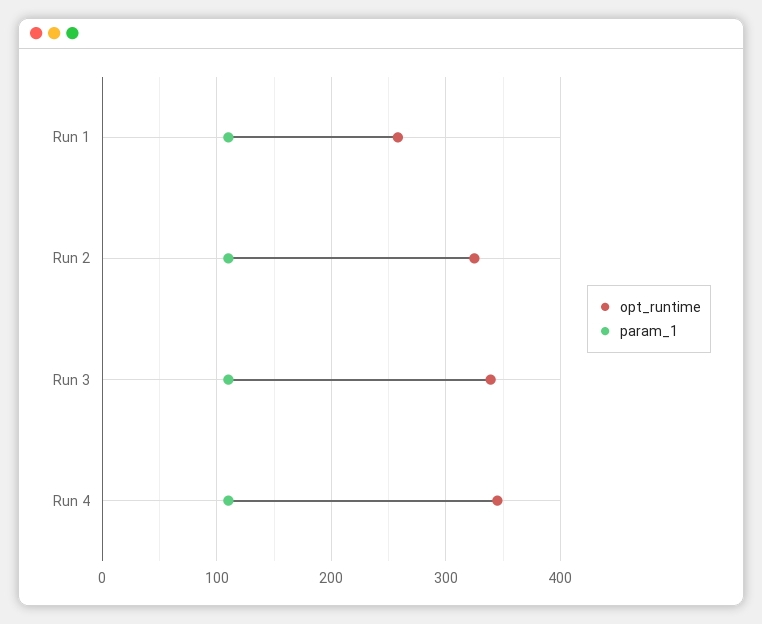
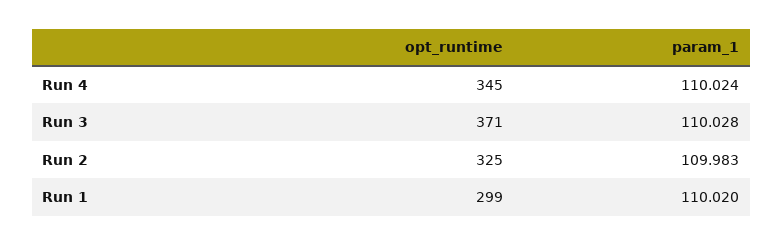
opt_runtime, Run 1: 260 -> 299
opt_runtime, Run 3: 340 -> 371

